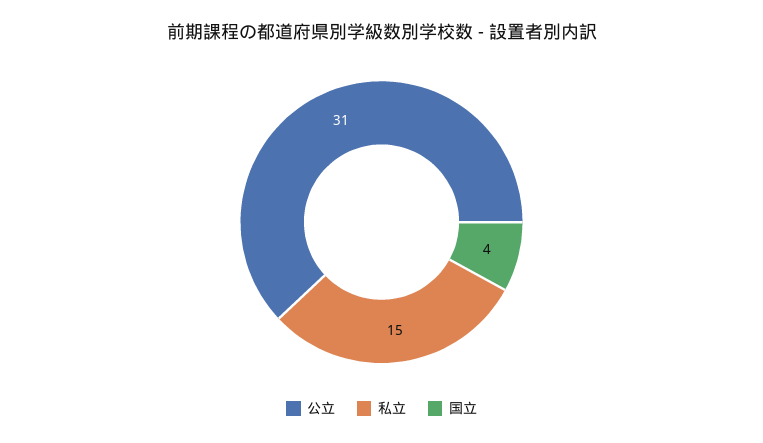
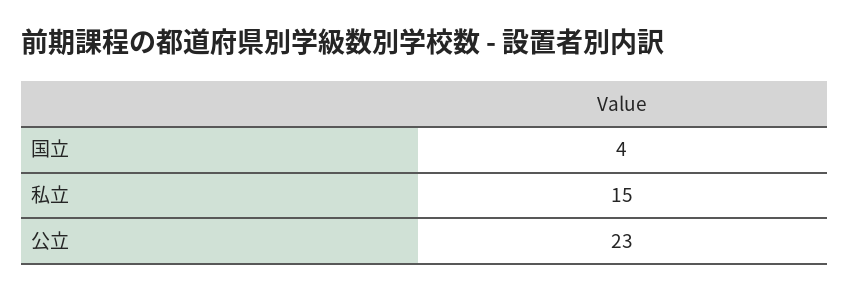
公立: 31 -> 23

